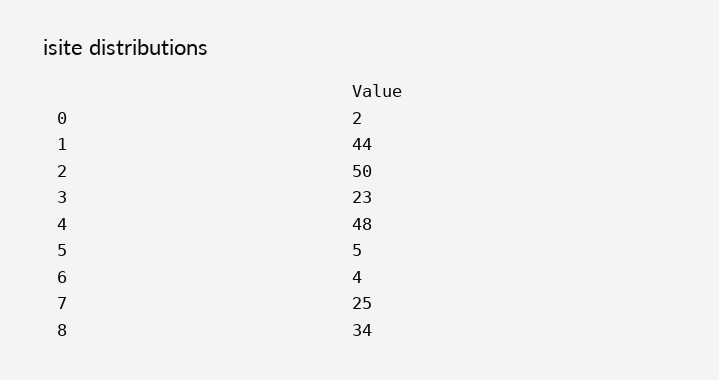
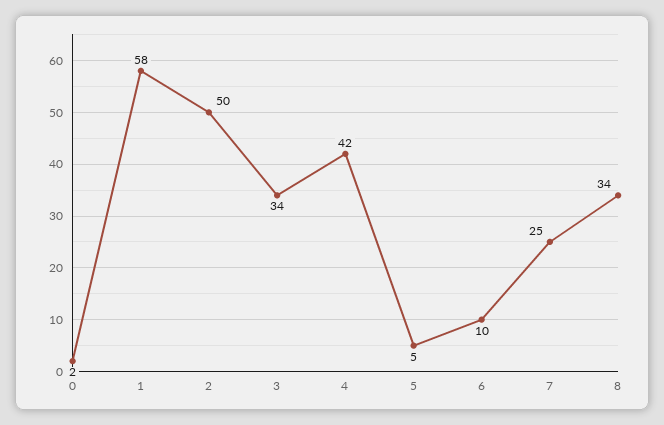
1: 44 -> 58
3: 23 -> 34
4: 48 -> 42
6: 4 -> 10

